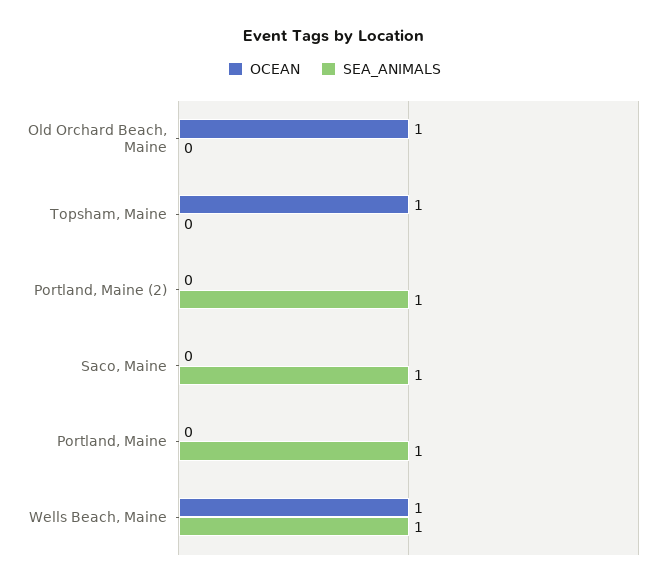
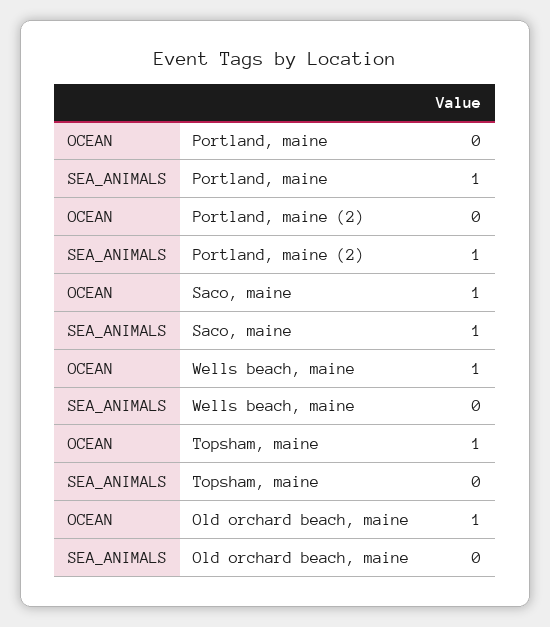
OCEAN, Saco, Maine: 0 -> 1
SEA_ANIMALS, Wells Beach, Maine: 1 -> 0

